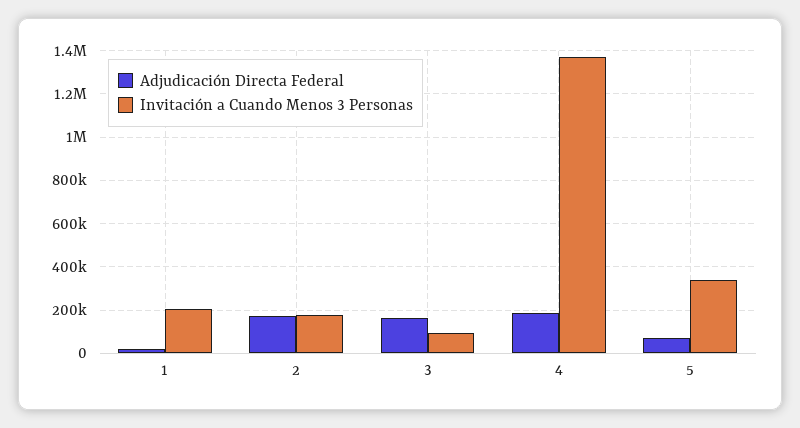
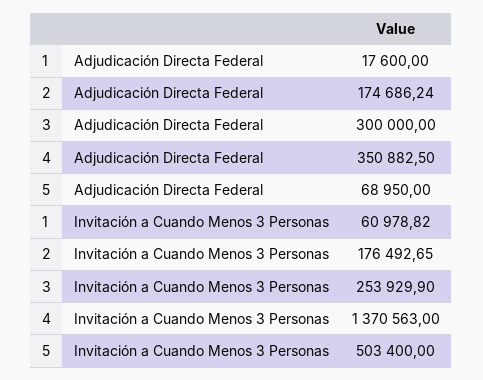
Invitación a Cuando Menos 3 Personas, 1: 200000 -> 60978.82
Adjudicación Directa Federal, 3: 150000 -> 300000
Invitación a Cuando Menos 3 Personas, 3: 100000 -> 253929.9
Adjudicación Directa Federal, 4: 200000 -> 350882.5
Invitación a Cuando Menos 3 Personas, 5: 350000 -> 503400

